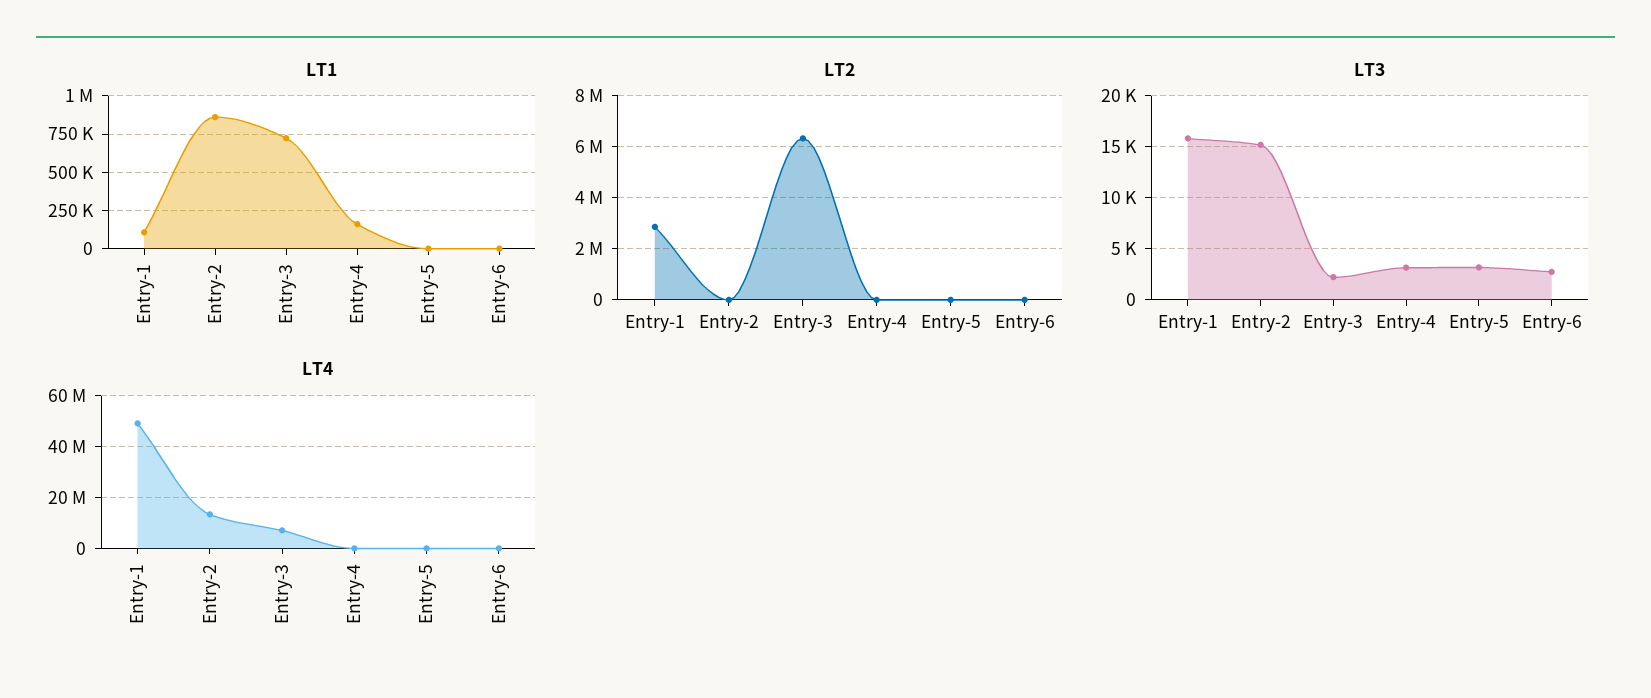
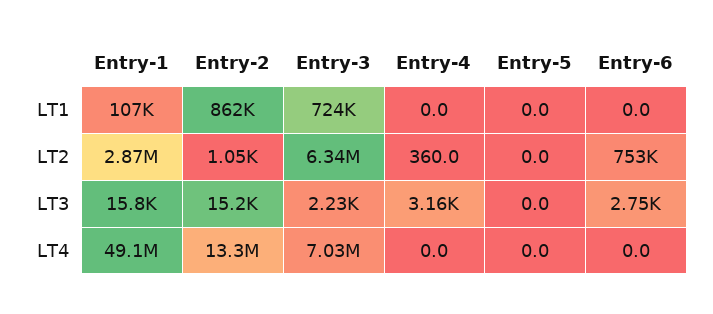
LT1, Entry-4: 150000 -> 0
LT2, Entry-6: 0 -> 753000
LT3, Entry-5: 3000 -> 0

